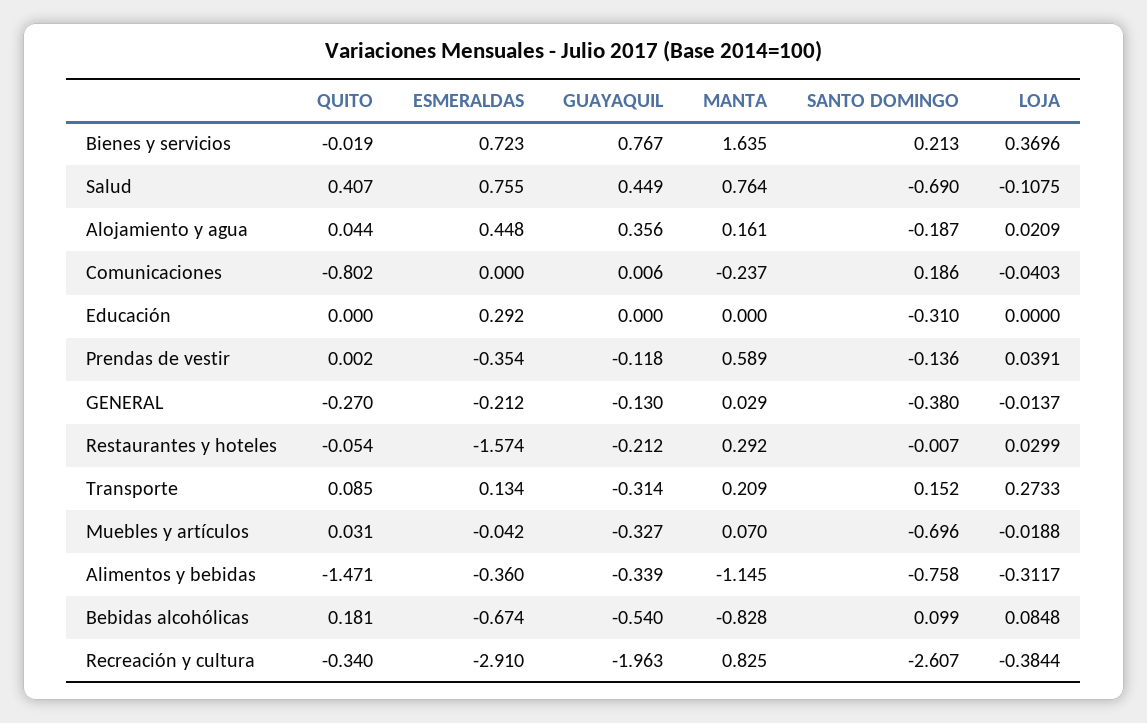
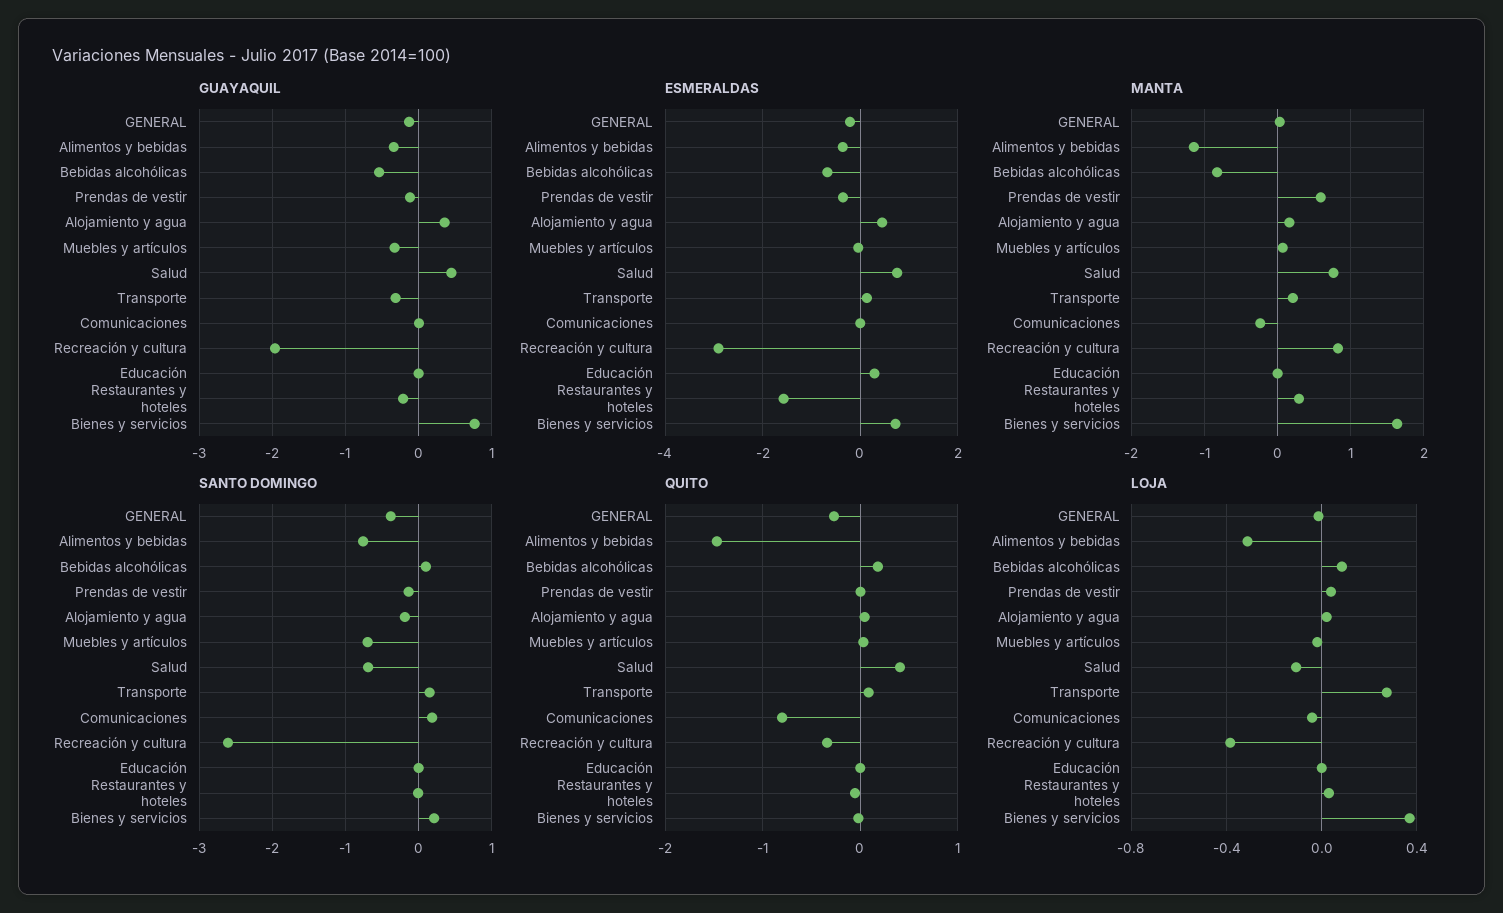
SANTO DOMINGO, Educación: -0.31 -> 0

